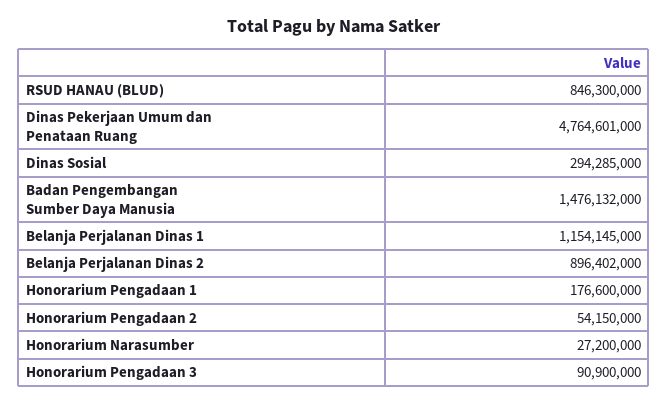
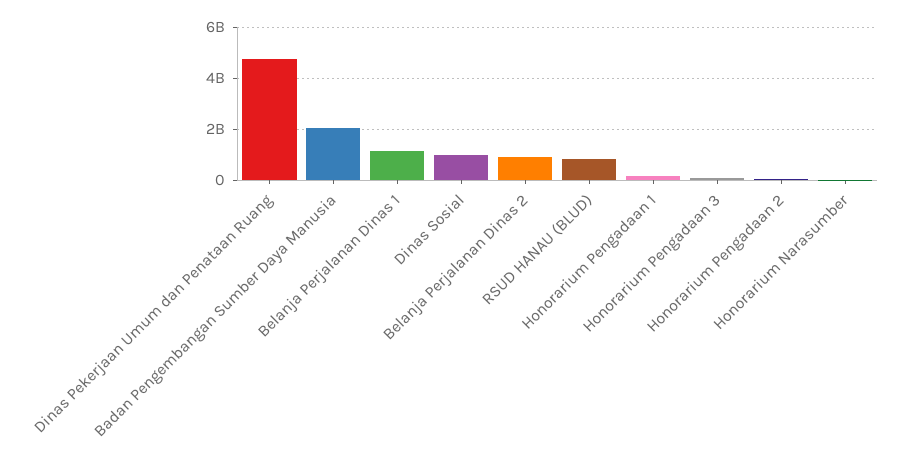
Dinas Sosial: 294285000 -> 1000000000
Badan Pengembangan Sumber Daya Manusia: 1476132000 -> 2000000000

